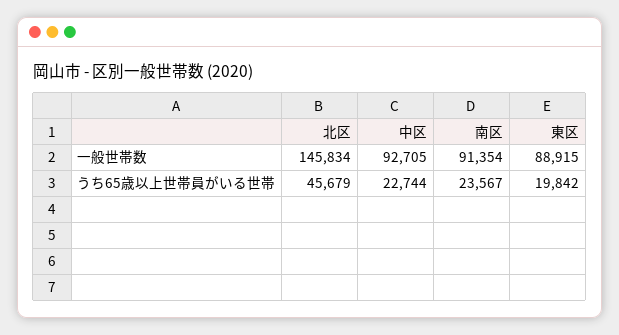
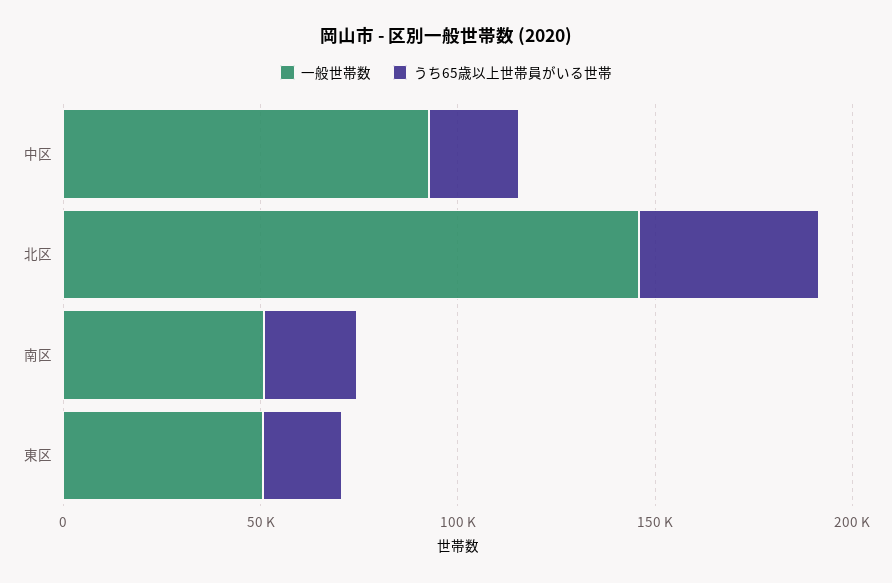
一般世帯数, 南区: 91354 -> 50000
一般世帯数, 東区: 88915 -> 50000

